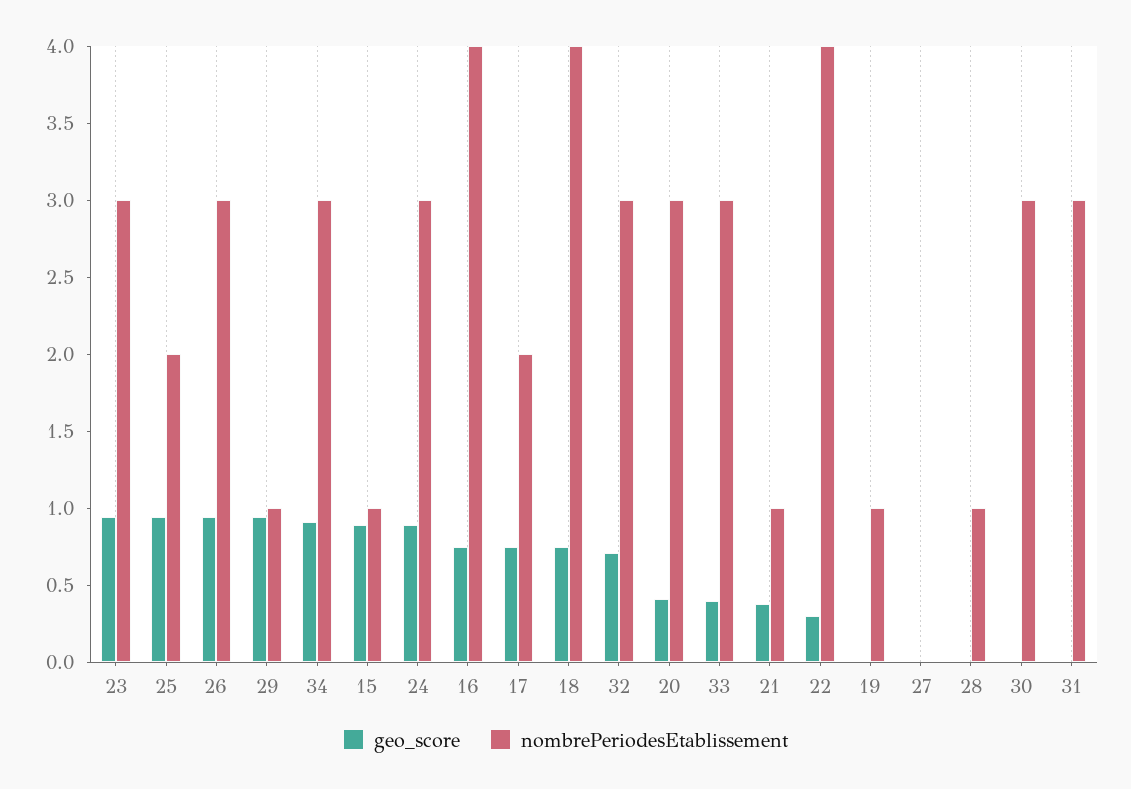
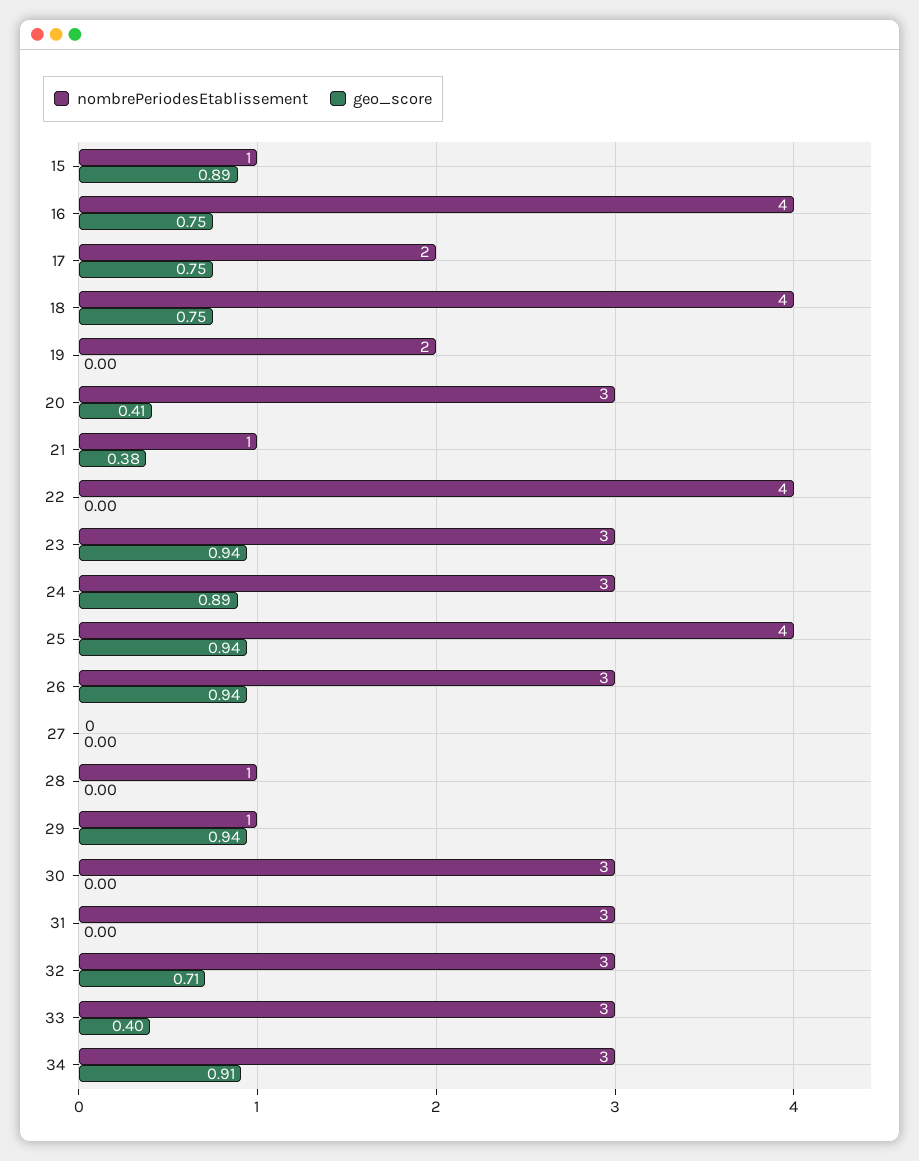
nombrePeriodesEtablissement, 25: 2 -> 4
geo_score, 22: 0.3 -> 0
nombrePeriodesEtablissement, 19: 1 -> 2

